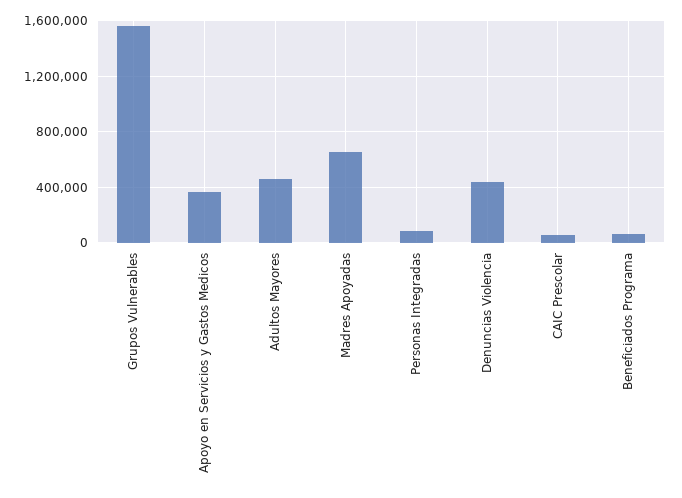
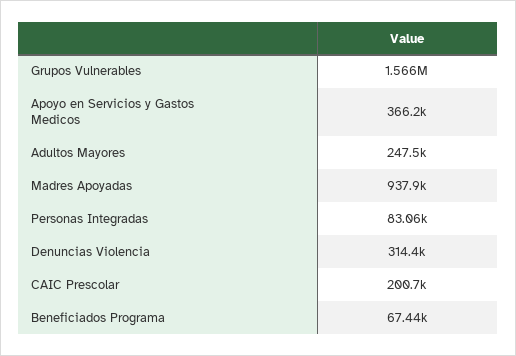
Adultos Mayores: 450000 -> 247500
Madres Apoyadas: 650000 -> 937900
Denuncias Violencia: 450000 -> 314400
CAIC Prescolar: 50000 -> 200700

